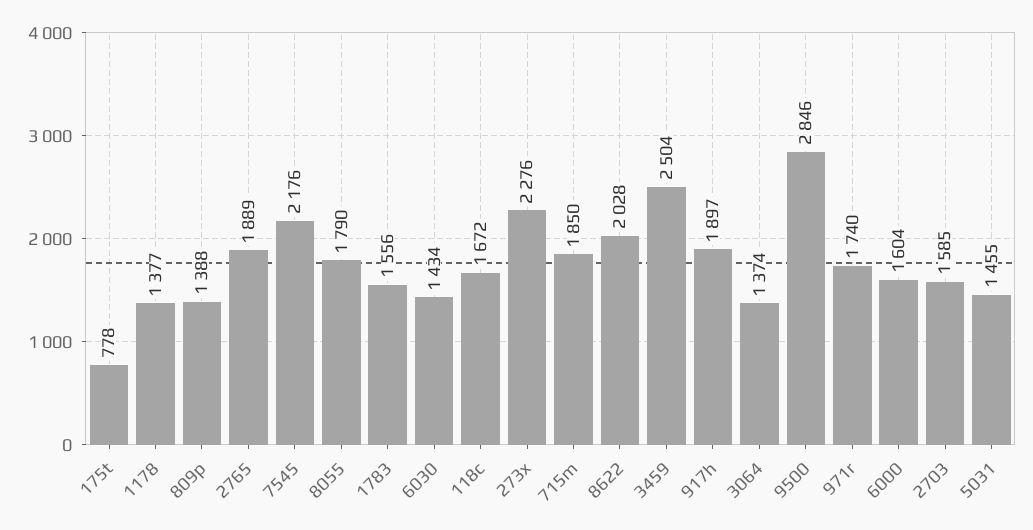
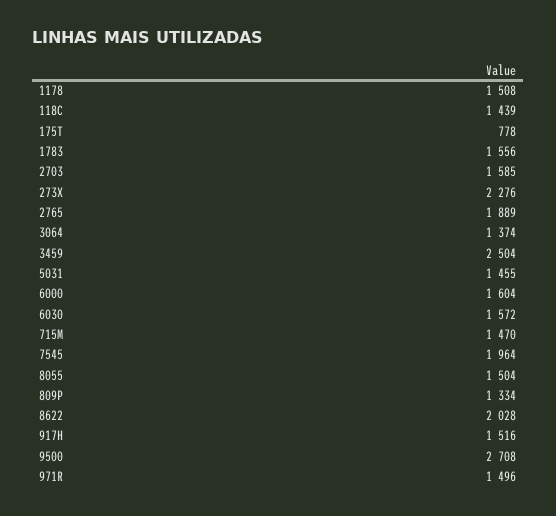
1178: 1377 -> 1508
809p: 1388 -> 1334
7545: 2176 -> 1964
8055: 1790 -> 1504
6030: 1434 -> 1572
118c: 1672 -> 1439
715m: 1850 -> 1470
917h: 1897 -> 1516
9500: 2846 -> 2708
971r: 1740 -> 1496

